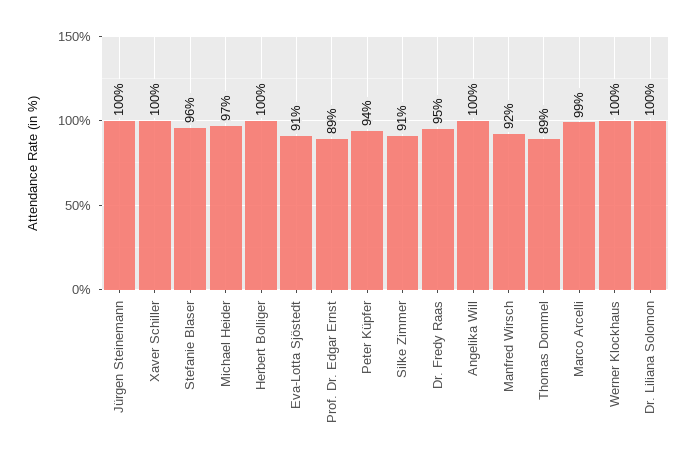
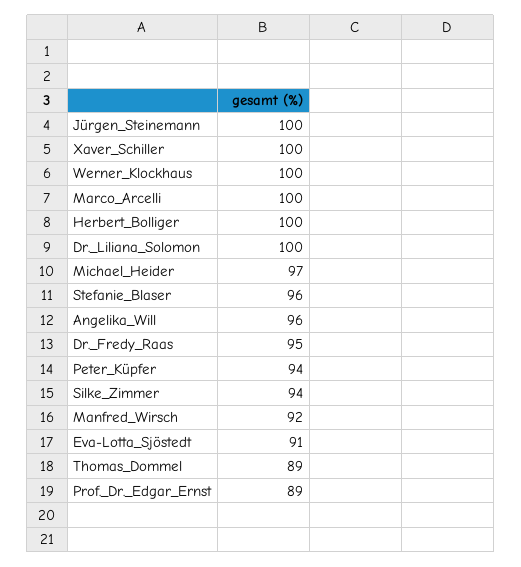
Silke Zimmer: 91 -> 94
Angelika Will: 100 -> 96
Marco Arcelli: 99 -> 100

